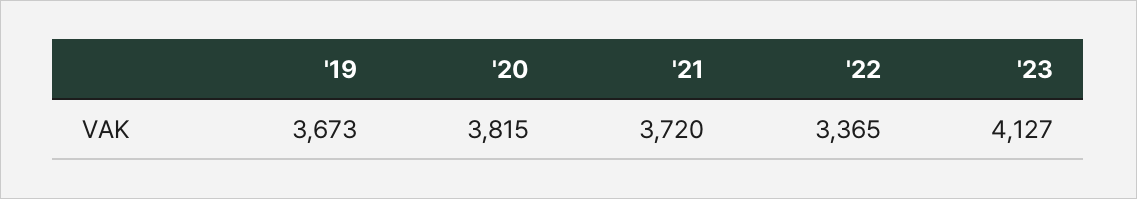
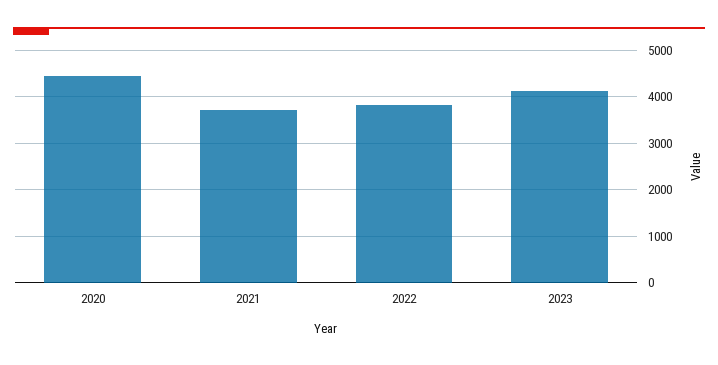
'19: 3673 -> none
'20: 3815 -> 4400
'22: 3365 -> 3800

